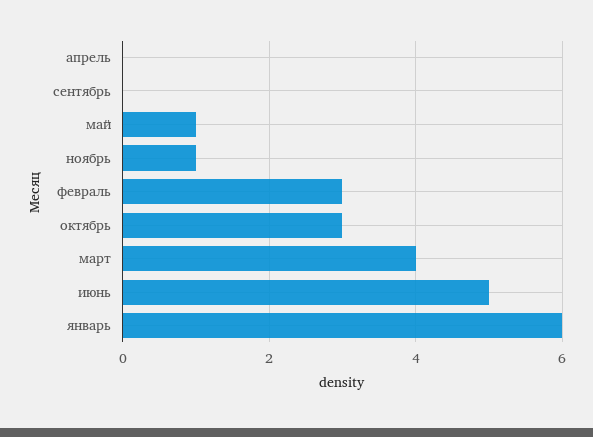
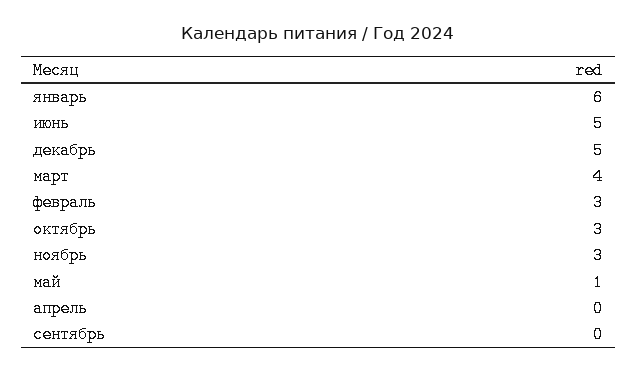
ноябрь: 1 -> 3
декабрь: none -> 5

